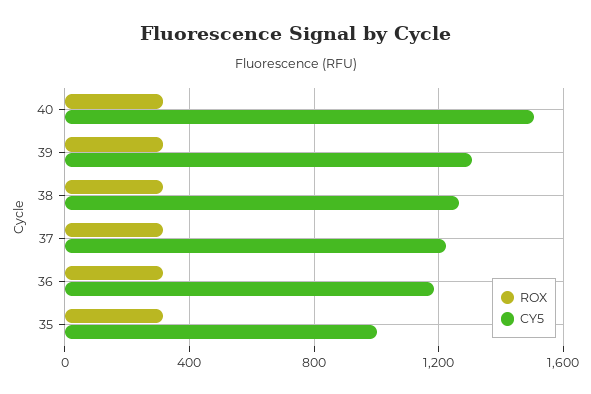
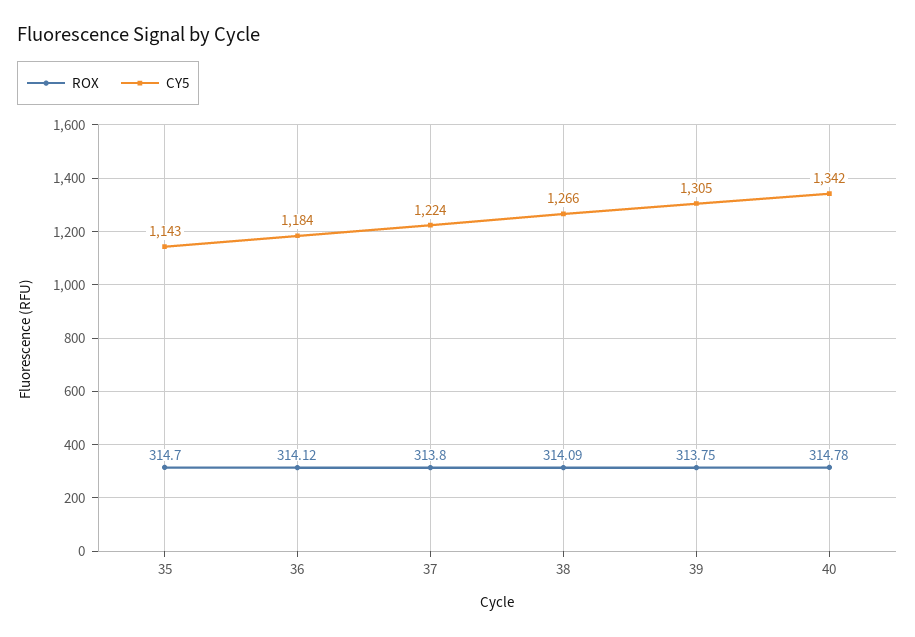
CY5, 40: 1500 -> 1342
CY5, 35: 1000 -> 1143

